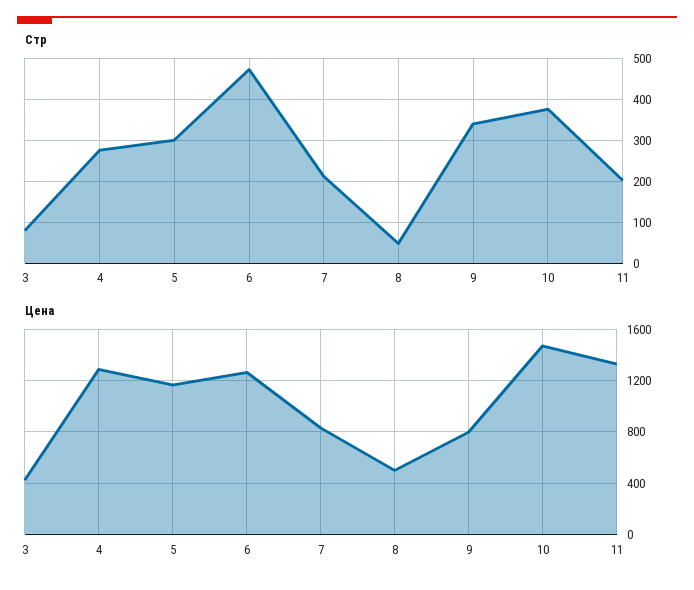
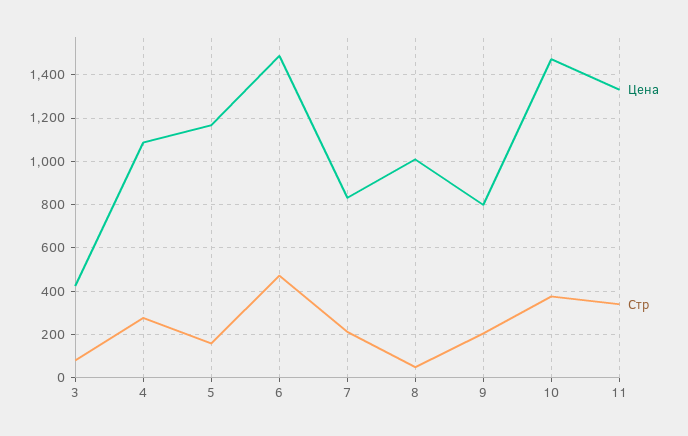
Стр, 5: 300 -> 150
Стр, 9: 340 -> 200
Стр, 11: 200 -> 350
Цена, 4: 1300 -> 1100
Цена, 6: 1250 -> 1500
Цена, 8: 500 -> 1000

